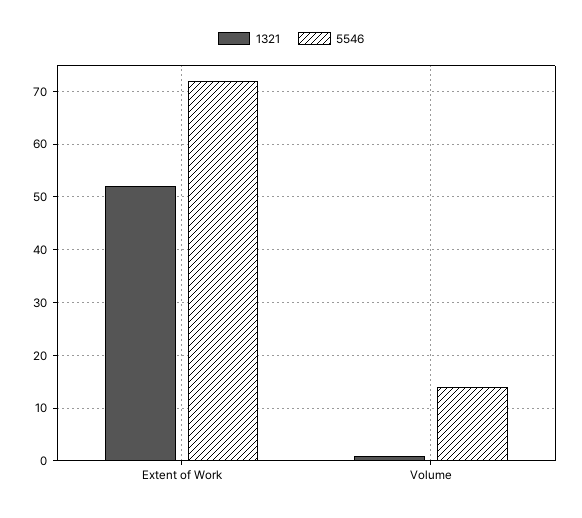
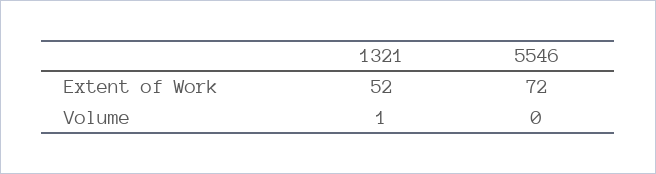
5546, Volume: 15 -> 0

